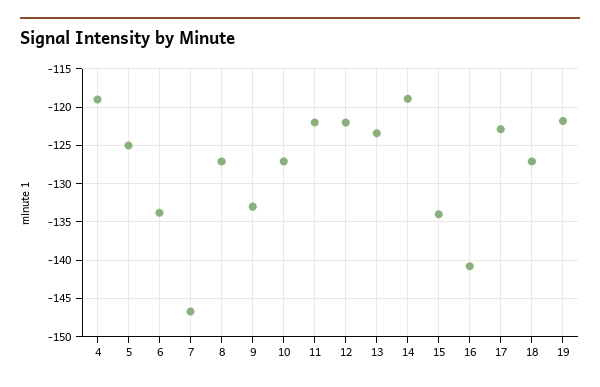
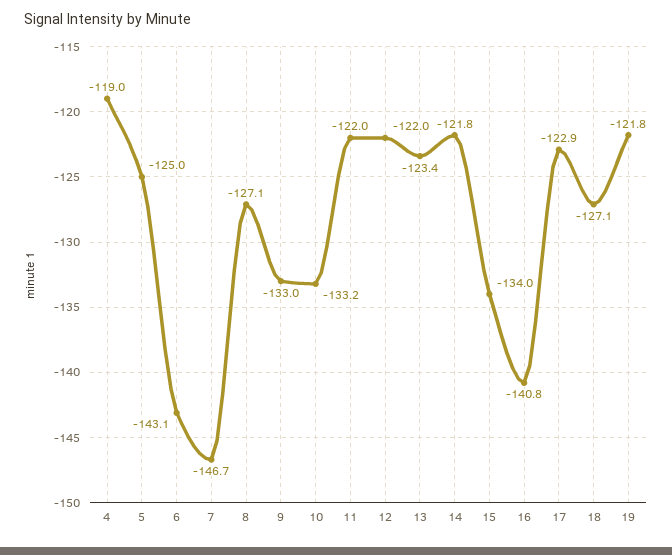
6: -134 -> -143.1
10: -127 -> -133.2
14: -119 -> -121.8

